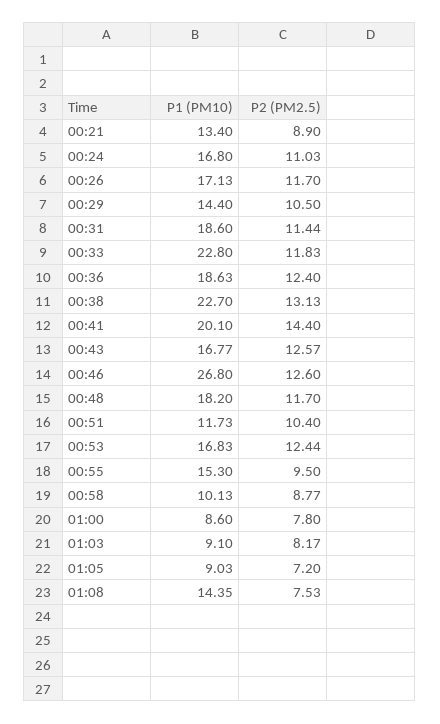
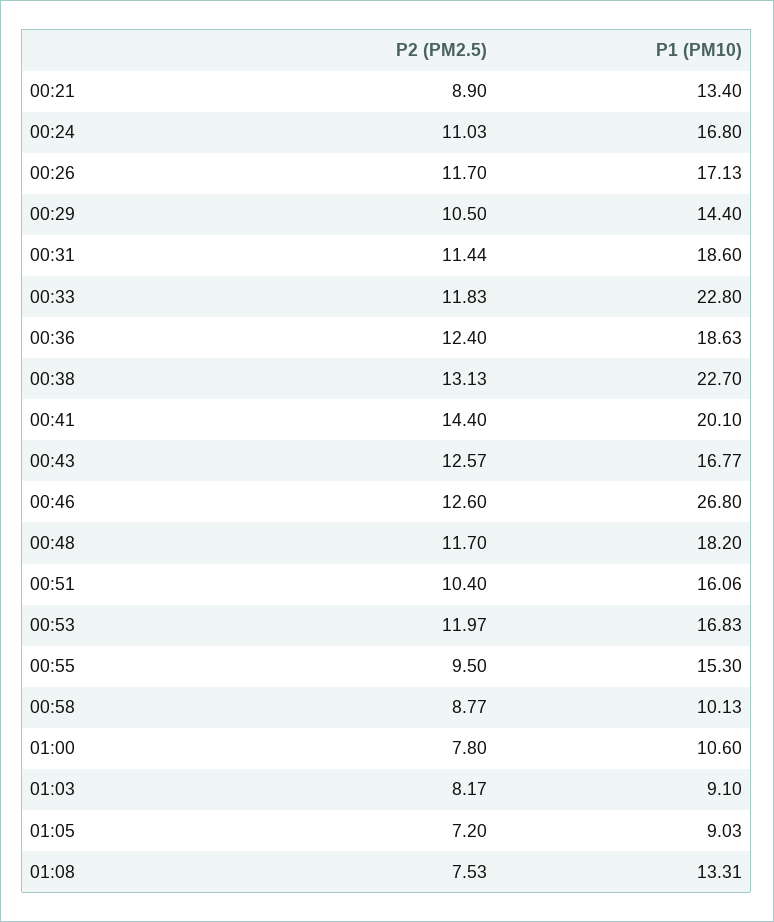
P1 (PM10), 00:51: 11.73 -> 16.06
P2 (PM2.5), 00:53: 12.44 -> 11.97
P1 (PM10), 01:00: 8.6 -> 10.6
P1 (PM10), 01:08: 14.35 -> 13.31

